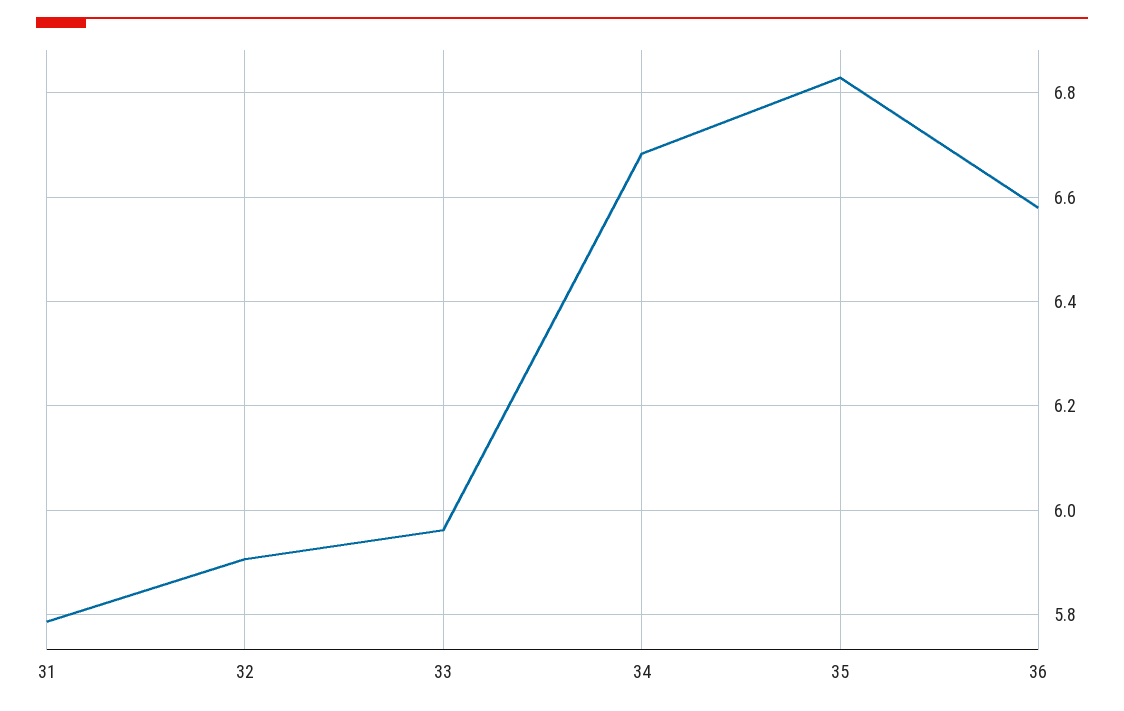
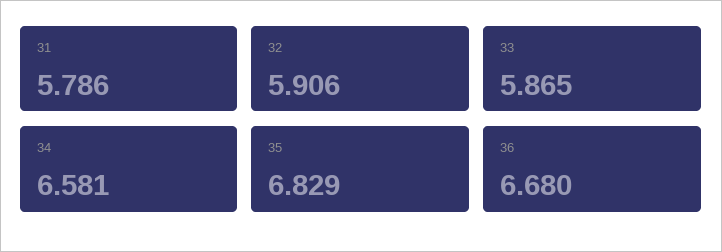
33: 5.96 -> 5.865
34: 6.68 -> 6.581
36: 6.58 -> 6.68

